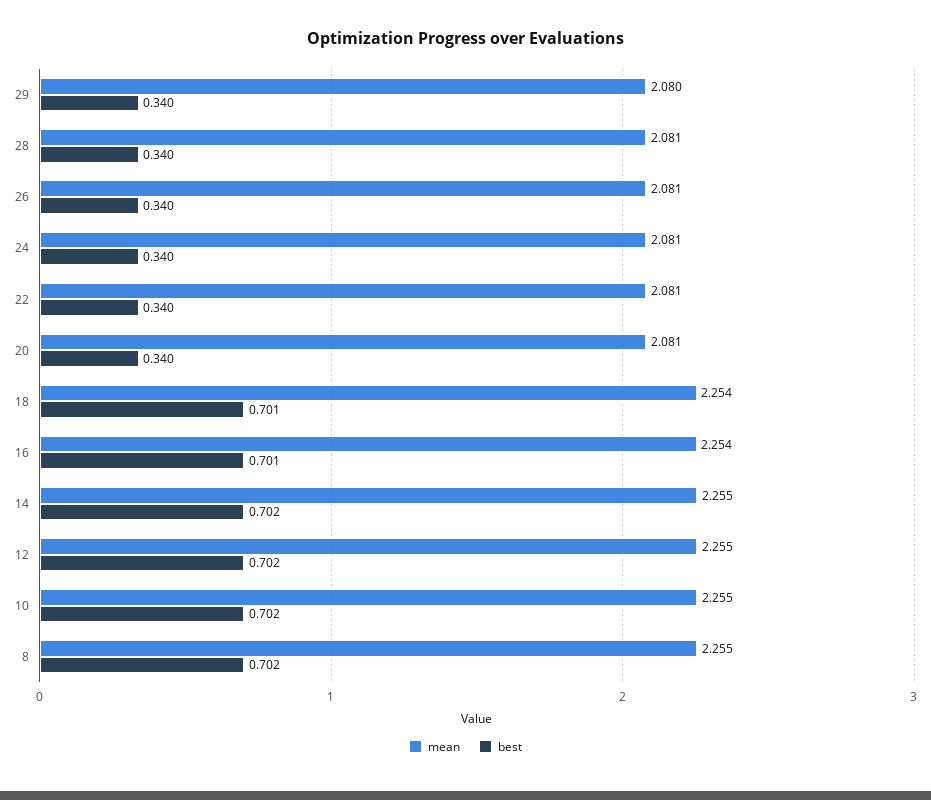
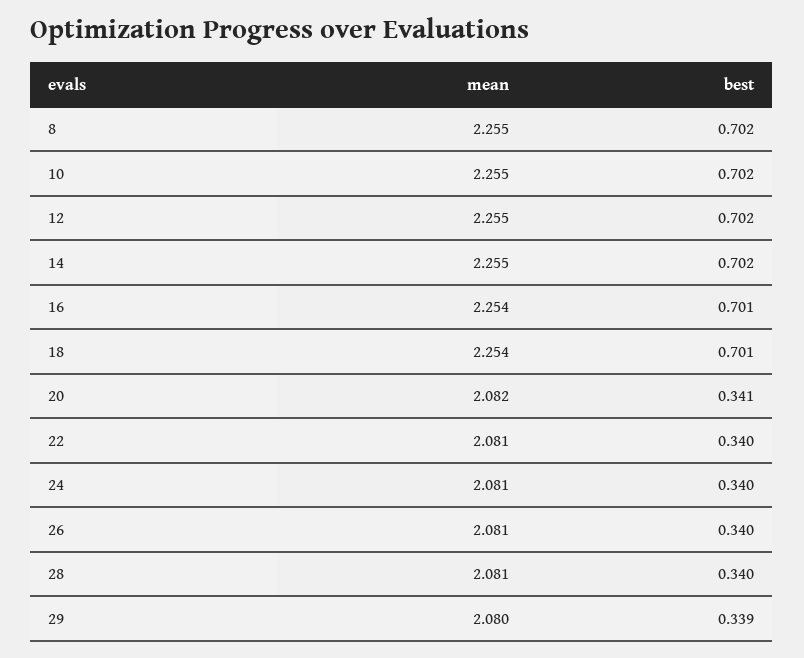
best, 29: 0.34 -> 0.339
mean, 20: 2.081 -> 2.082
best, 20: 0.34 -> 0.341

